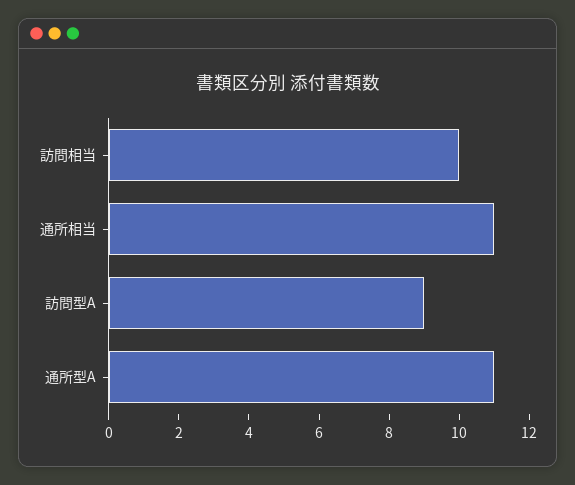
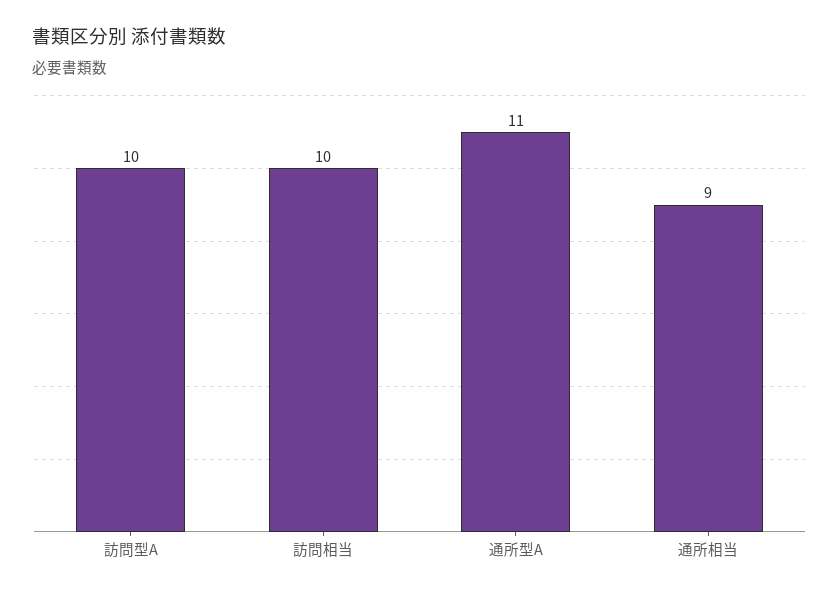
通所相当: 11 -> 9
訪問型A: 9 -> 10

